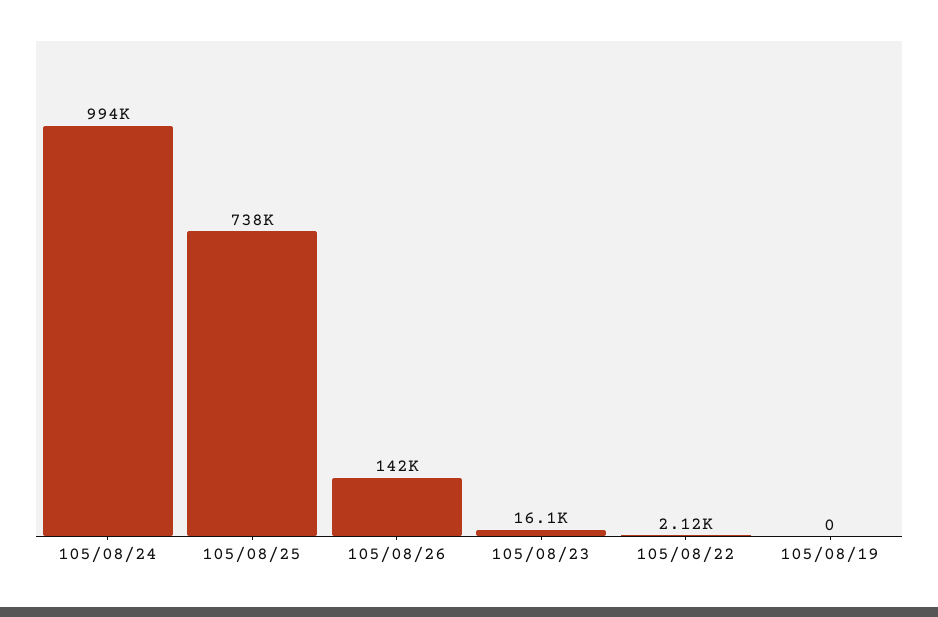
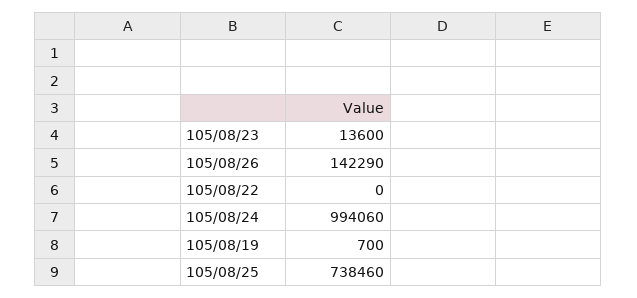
105/08/23: 16100 -> 13600
105/08/22: 2120 -> 0
105/08/19: 0 -> 700

